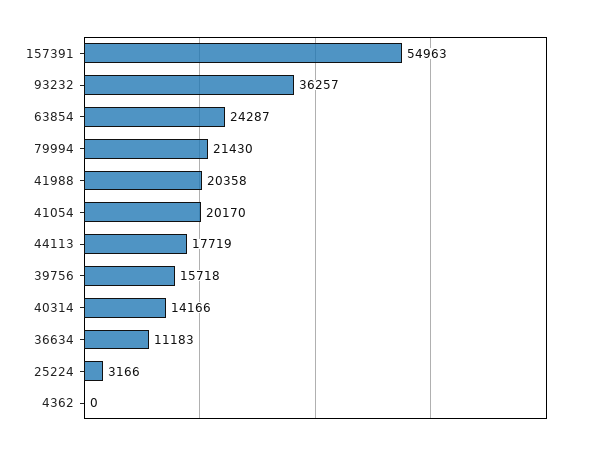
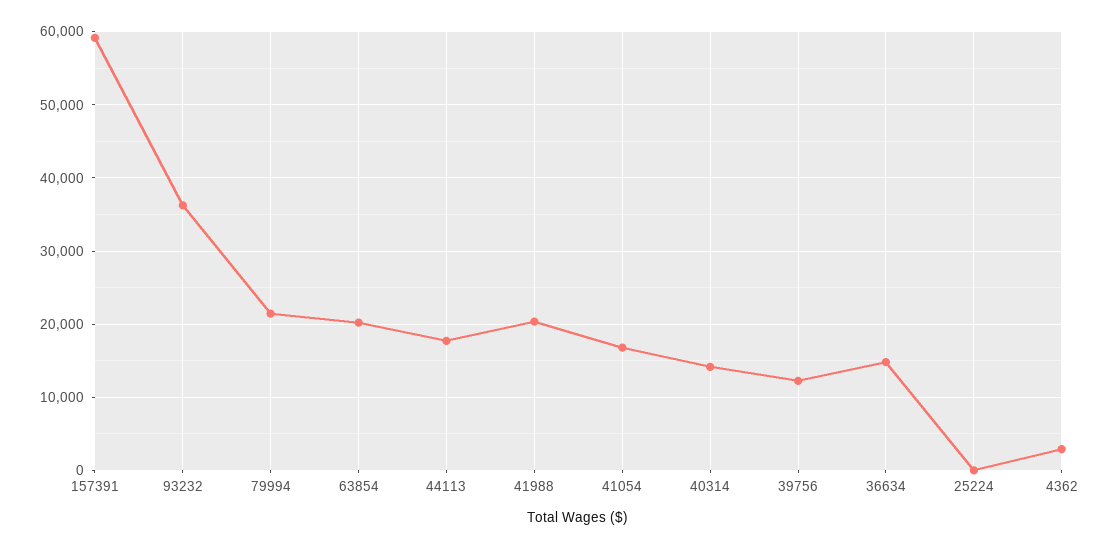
157391: 54963 -> 59000
63854: 24287 -> 20000
41054: 20170 -> 17000
39756: 15718 -> 12000
36634: 11183 -> 15000
25224: 3166 -> 0
4362: 0 -> 3000

